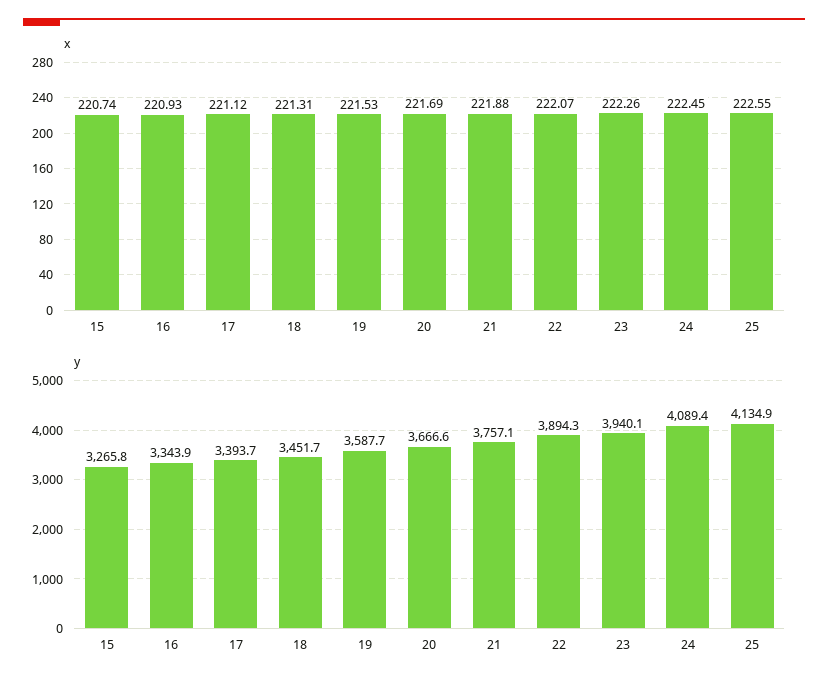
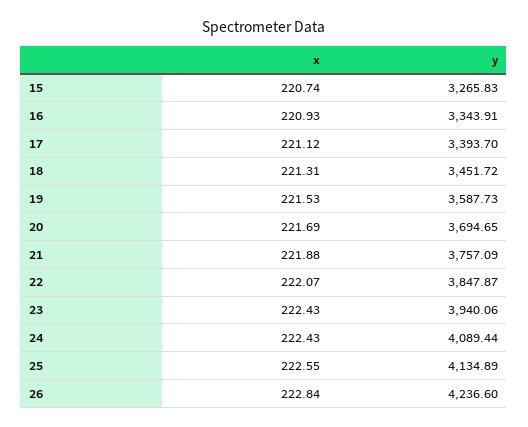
x, 23: 222.26 -> 222.43
x, 24: 222.45 -> 222.43
y, 20: 3666.6 -> 3694.65
y, 22: 3894.3 -> 3847.87
x, 26: none -> 222.84
y, 26: none -> 4236.6

